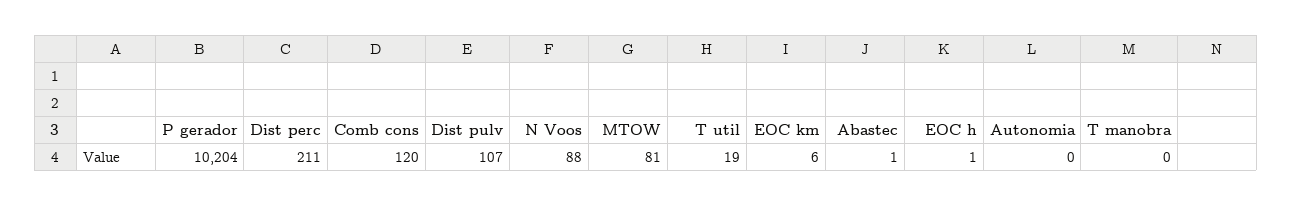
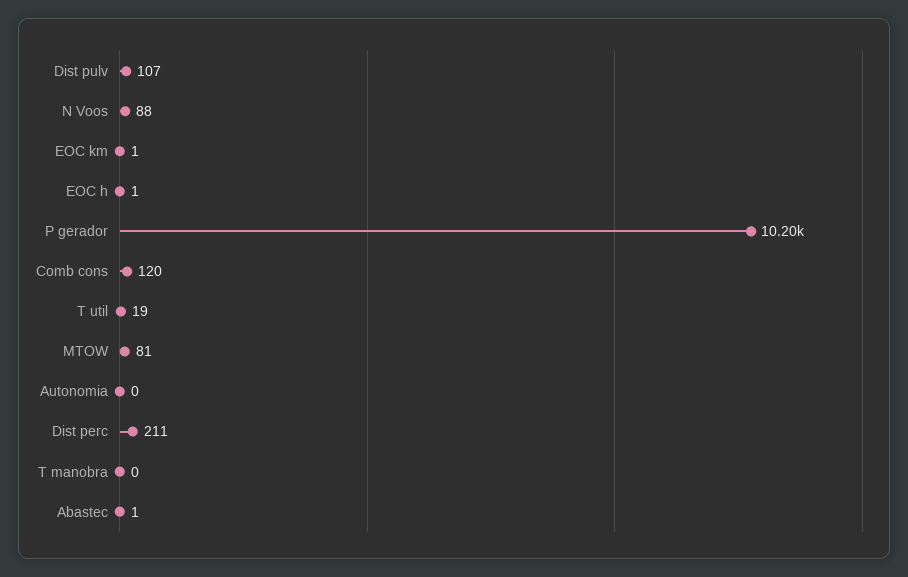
EOC km: 6 -> 1

